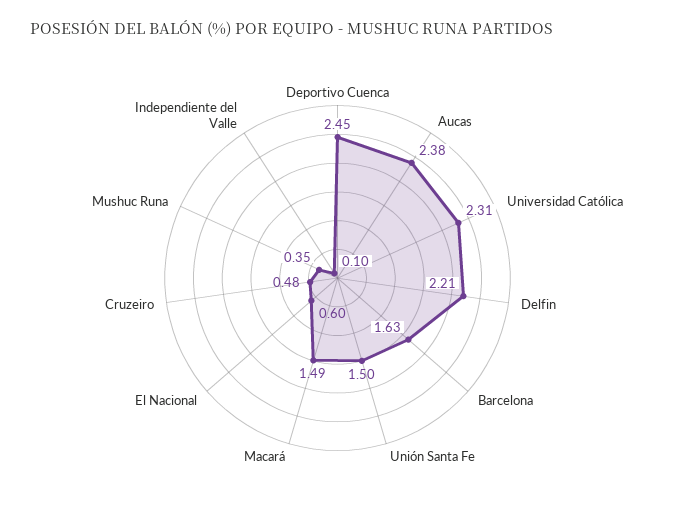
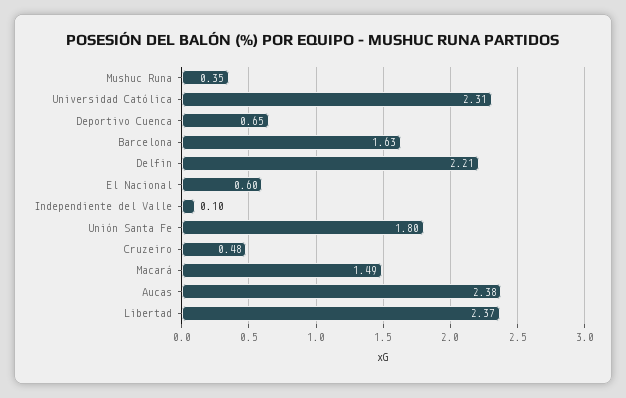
Deportivo Cuenca: 2.45 -> 0.65
Unión Santa Fe: 1.5 -> 1.8
Libertad: none -> 2.37

